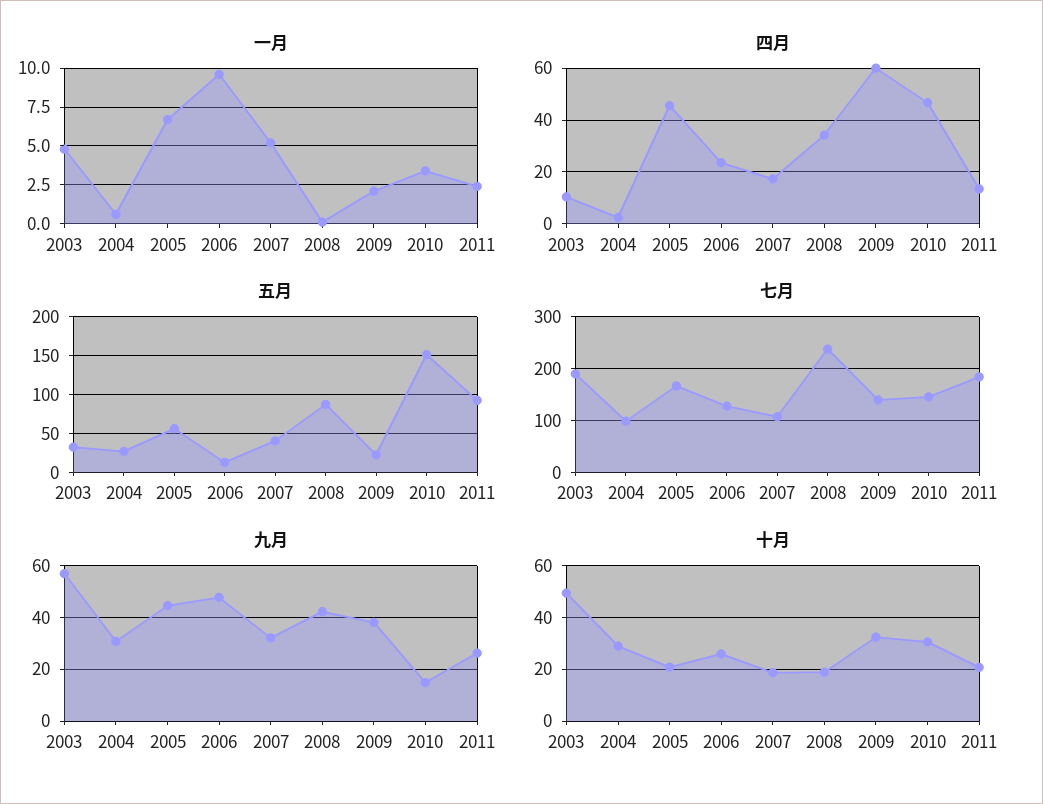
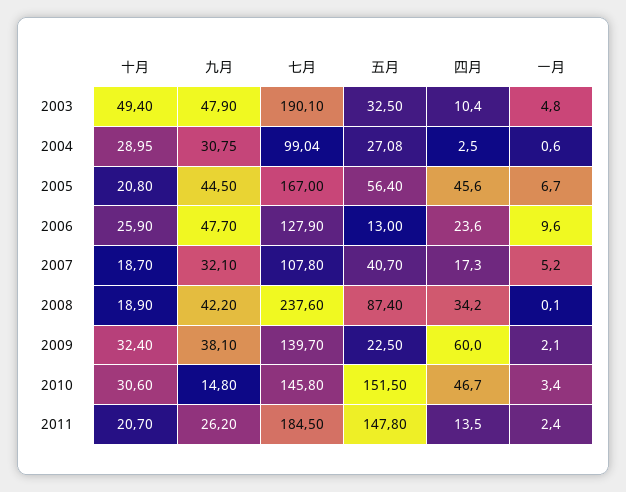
五月, 2011: 90 -> 147.8
九月, 2003: 57.5 -> 47.9

